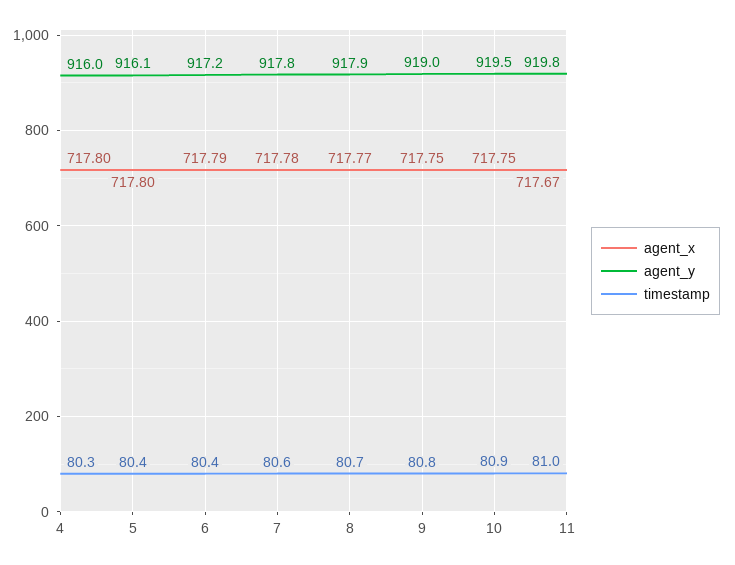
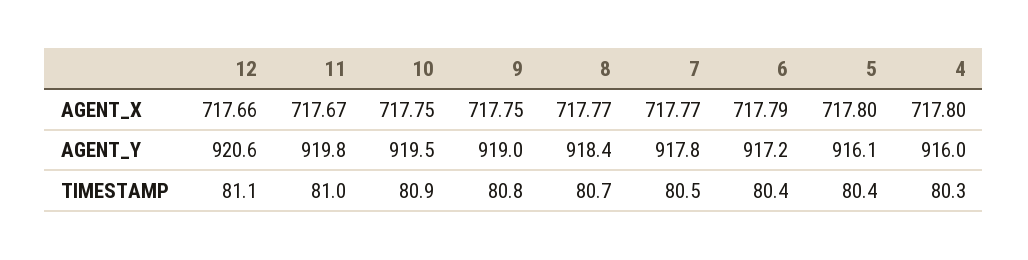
agent_x, 7: 717.78 -> 717.77
timestamp, 7: 80.6 -> 80.5
agent_y, 8: 917.9 -> 918.4
agent_x, 12: none -> 717.66
agent_y, 12: none -> 920.6
timestamp, 12: none -> 81.1

